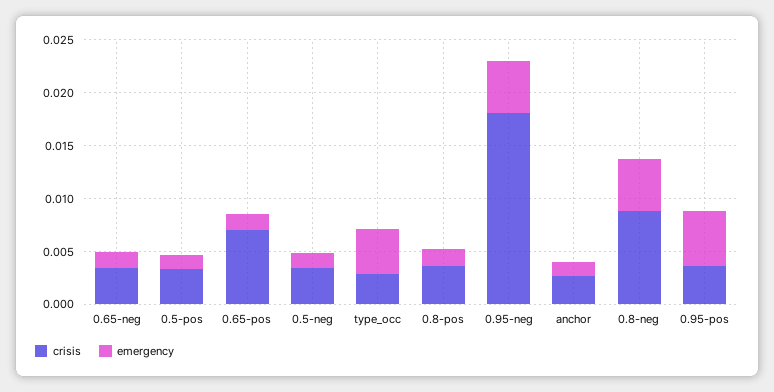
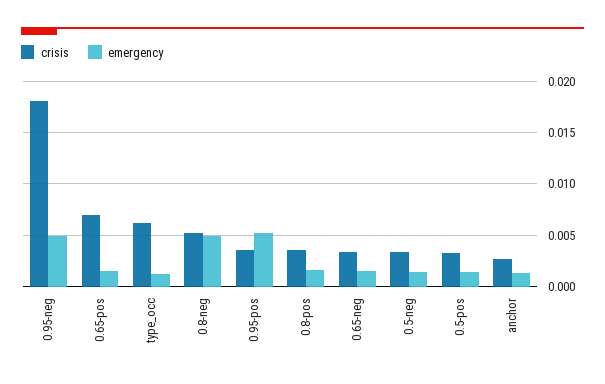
crisis, type_occ: 0.003 -> 0.006
emergency, type_occ: 0.004 -> 0.001
crisis, 0.8-neg: 0.009 -> 0.005

